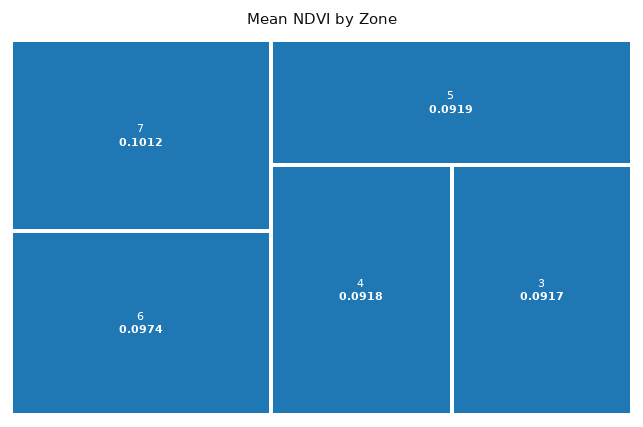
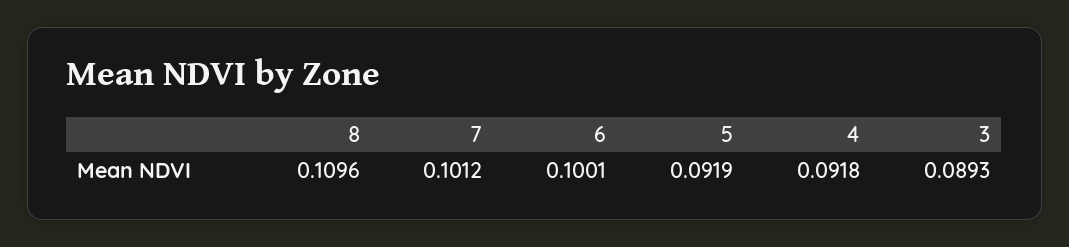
6: 0.0974 -> 0.1001
3: 0.0917 -> 0.0893
8: none -> 0.1096

